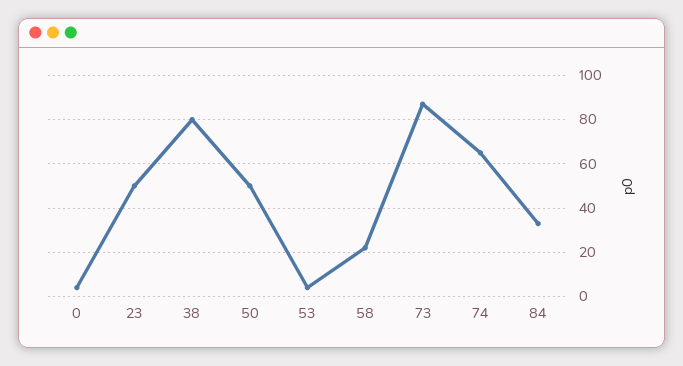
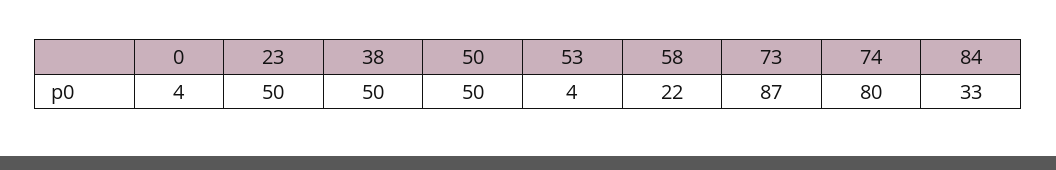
38: 80 -> 50
74: 65 -> 80

